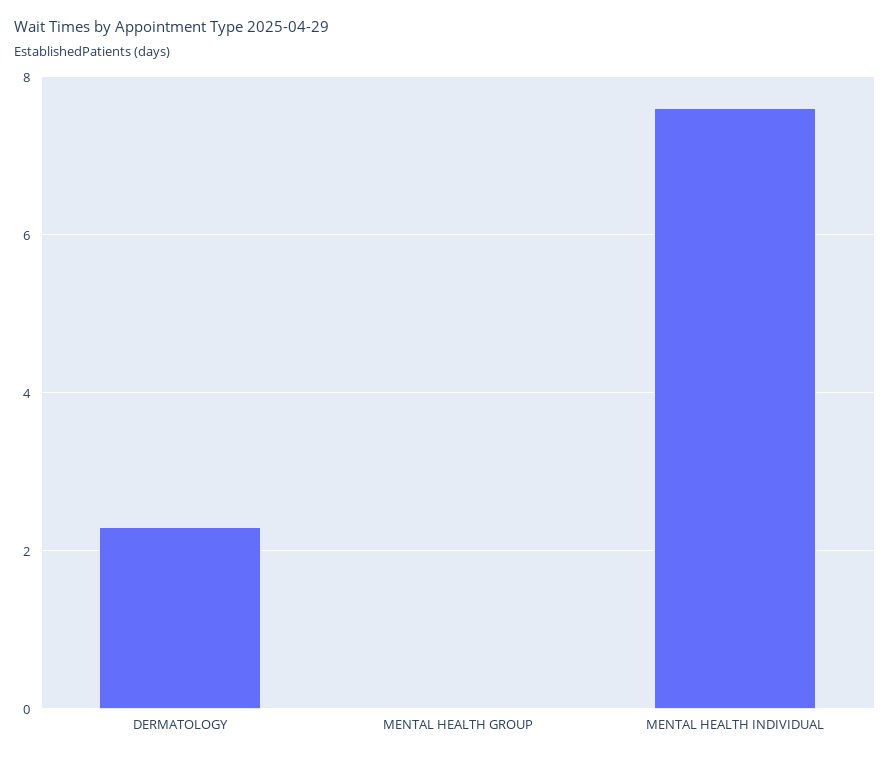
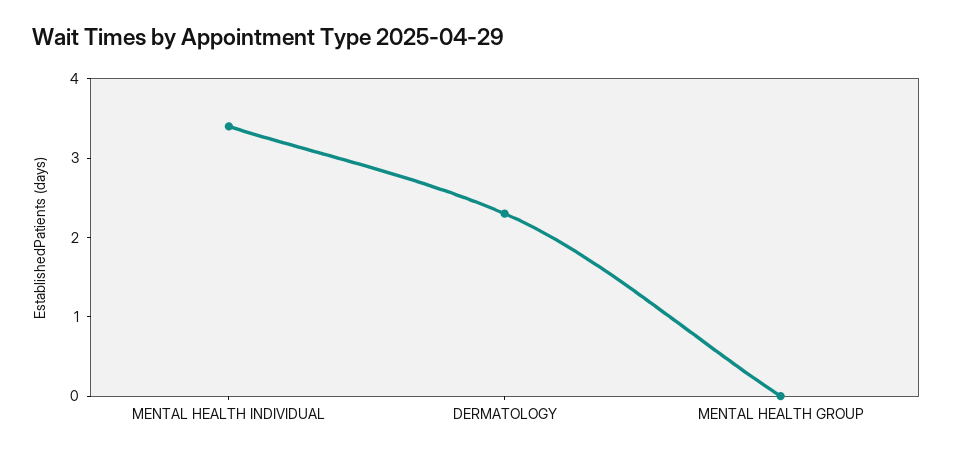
MENTAL HEALTH INDIVIDUAL: 7.5 -> 3.5

